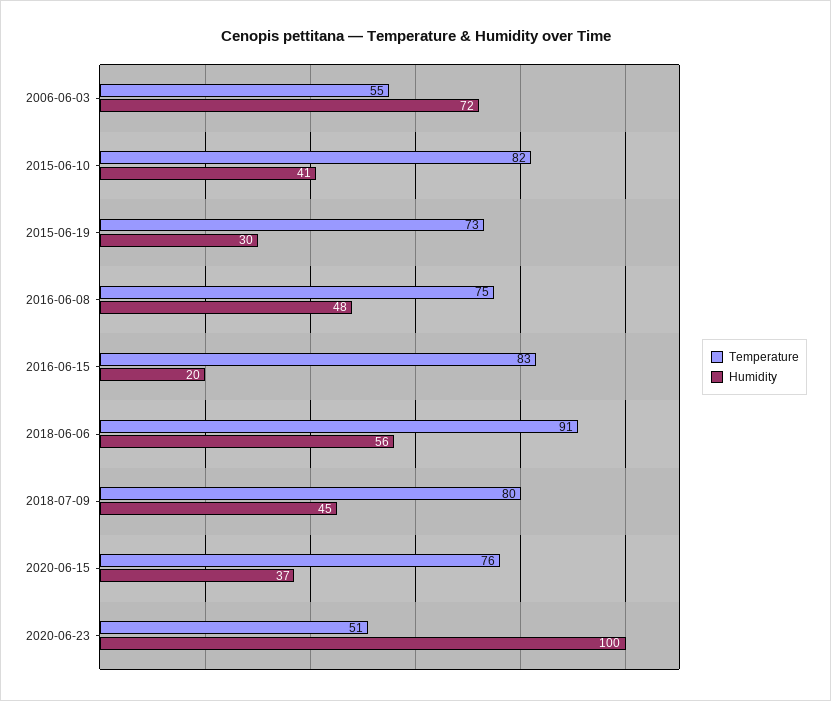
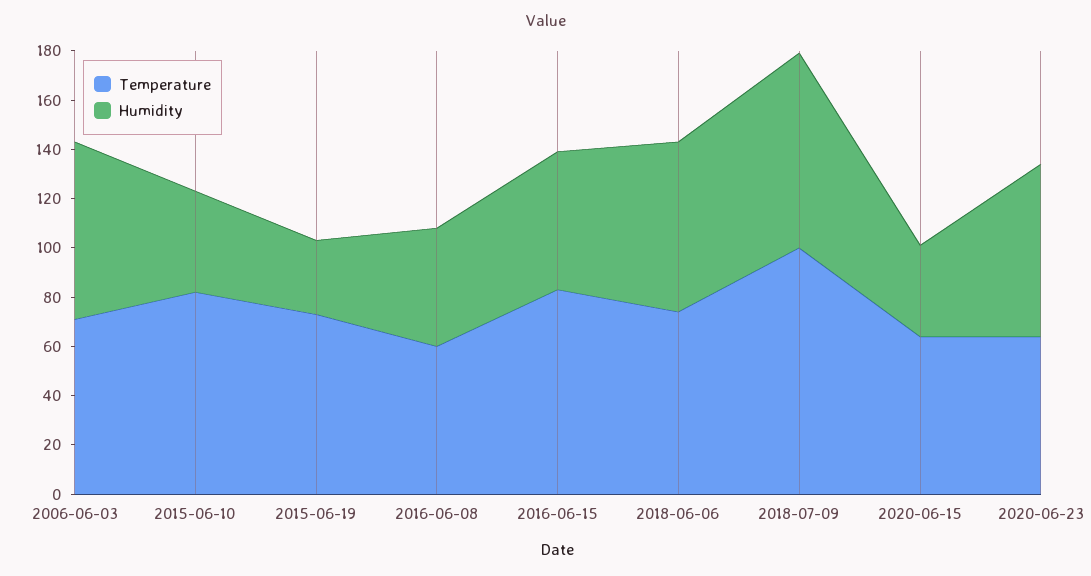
Temperature, 2006-06-03: 55 -> 70
Temperature, 2016-06-08: 75 -> 60
Humidity, 2016-06-15: 20 -> 55
Temperature, 2018-06-06: 91 -> 75
Humidity, 2018-06-06: 56 -> 70
Temperature, 2018-07-09: 80 -> 100
Humidity, 2018-07-09: 45 -> 80
Temperature, 2020-06-15: 76 -> 65
Temperature, 2020-06-23: 51 -> 65
Humidity, 2020-06-23: 100 -> 70

